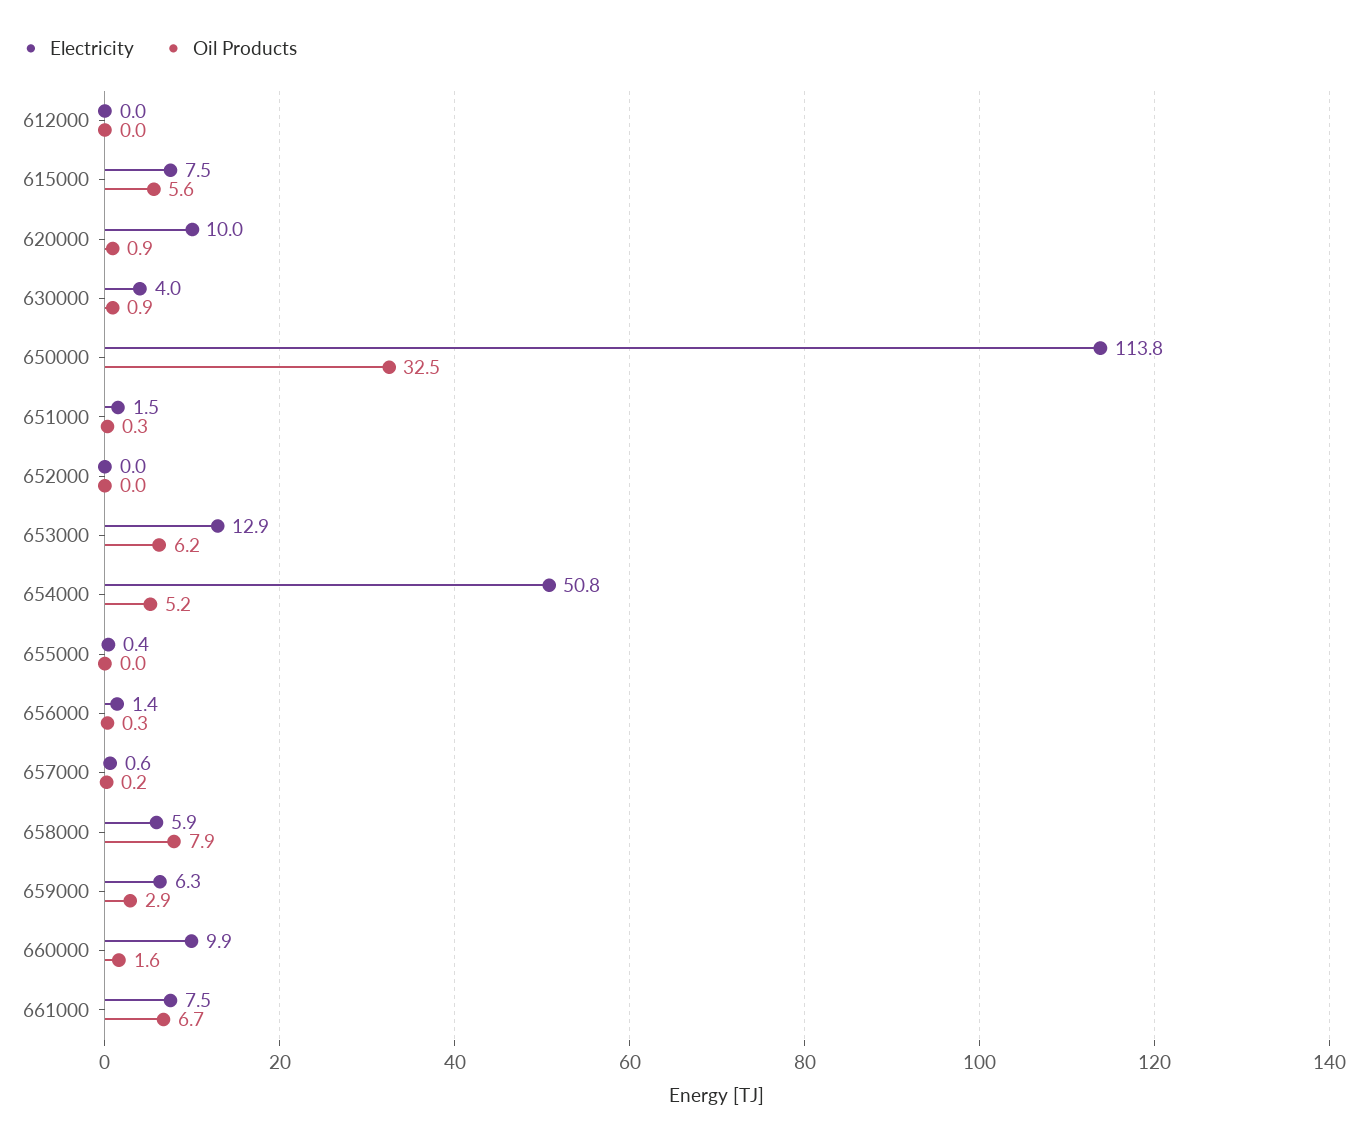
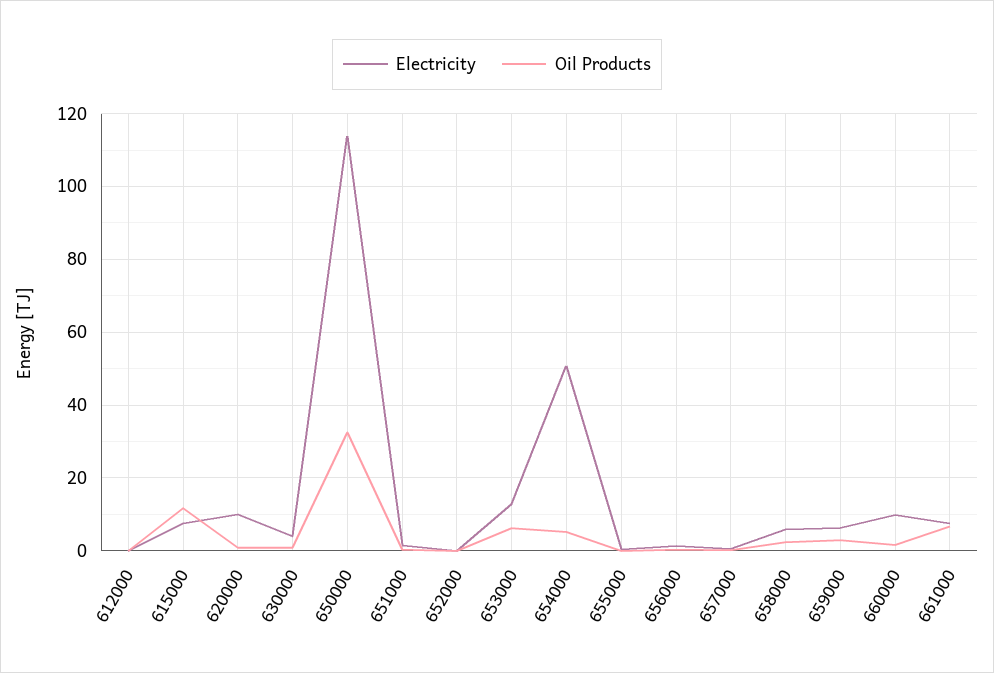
Oil Products, 615000: 5.6 -> 12
Oil Products, 658000: 7.9 -> 2

